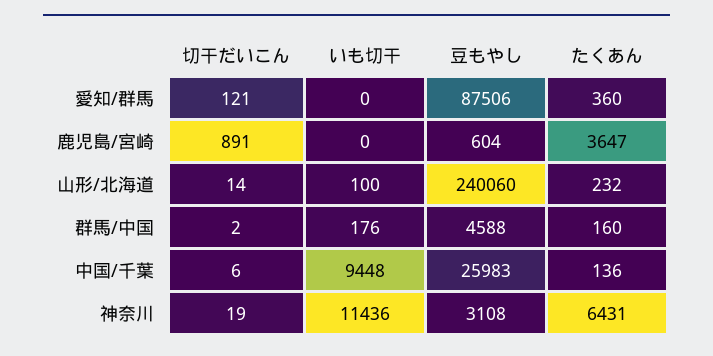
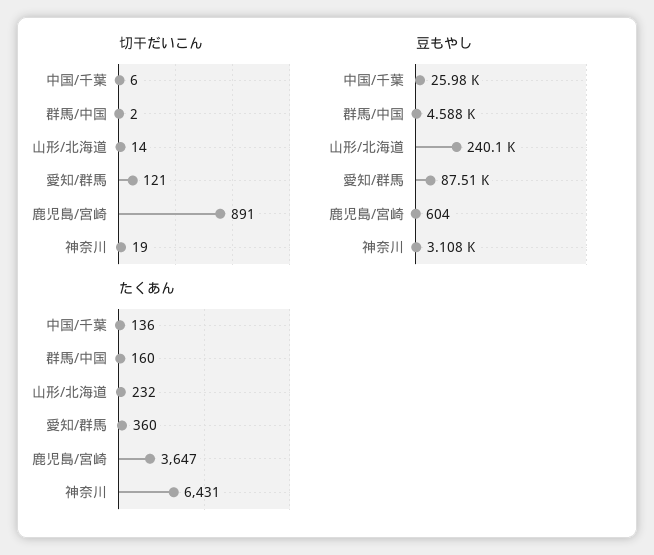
いも切干, 愛知/群馬: 0 -> none
いも切干, 鹿児島/宮崎: 0 -> none
いも切干, 山形/北海道: 100 -> none
いも切干, 群馬/中国: 176 -> none
いも切干, 中国/千葉: 9448 -> none
いも切干, 神奈川: 11436 -> none

